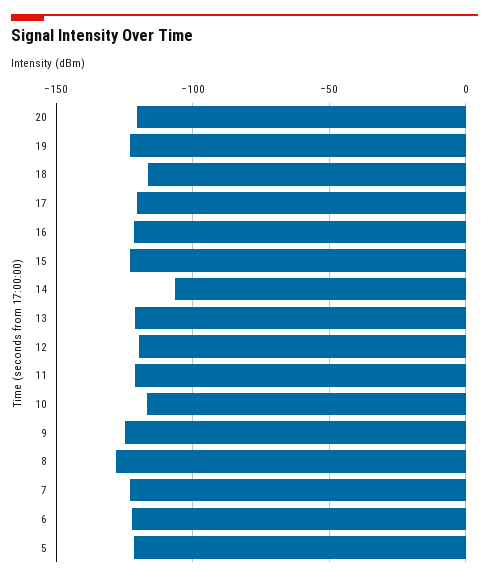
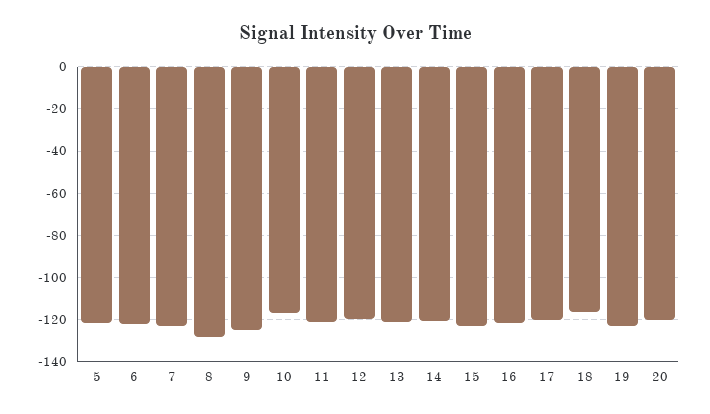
14: -105 -> -120

